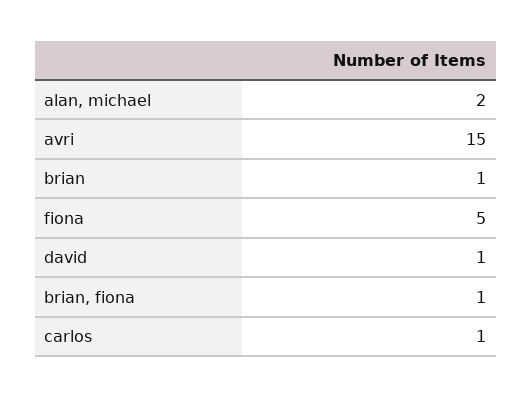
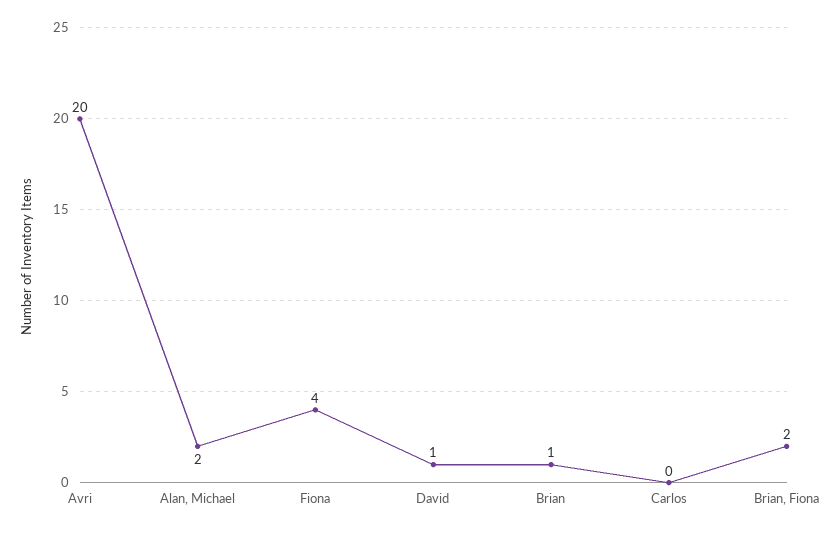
avri: 15 -> 20
fiona: 5 -> 4
brian, fiona: 1 -> 2
carlos: 1 -> 0

